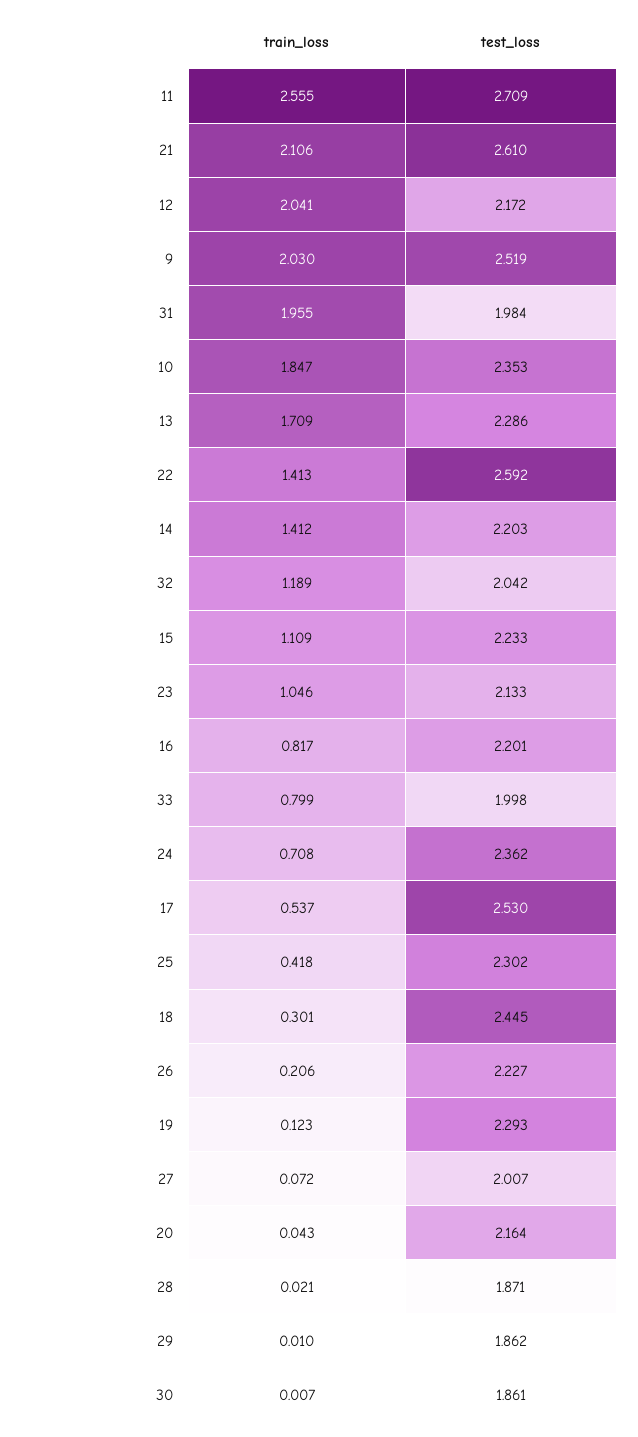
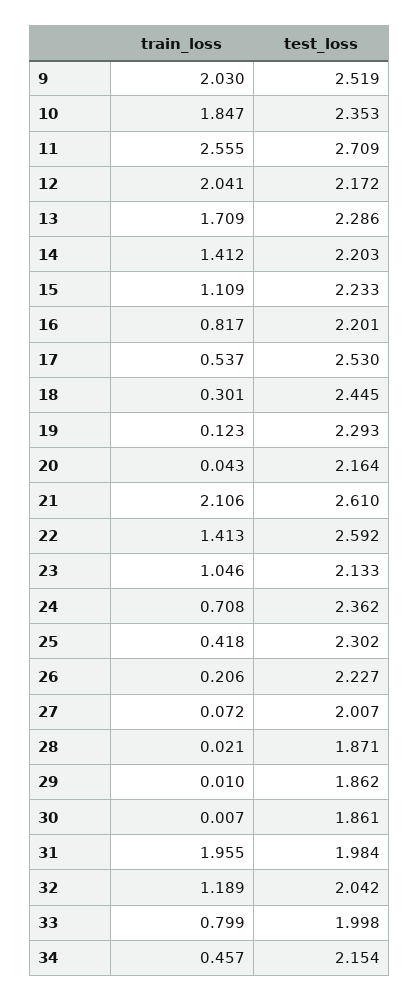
train_loss, 34: none -> 0.457
test_loss, 34: none -> 2.154

